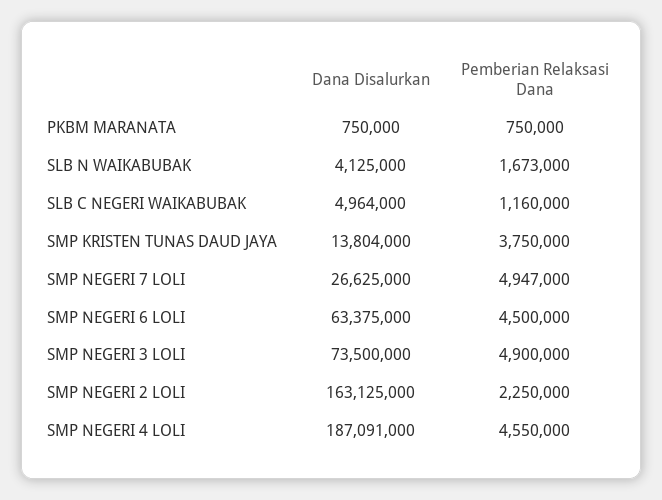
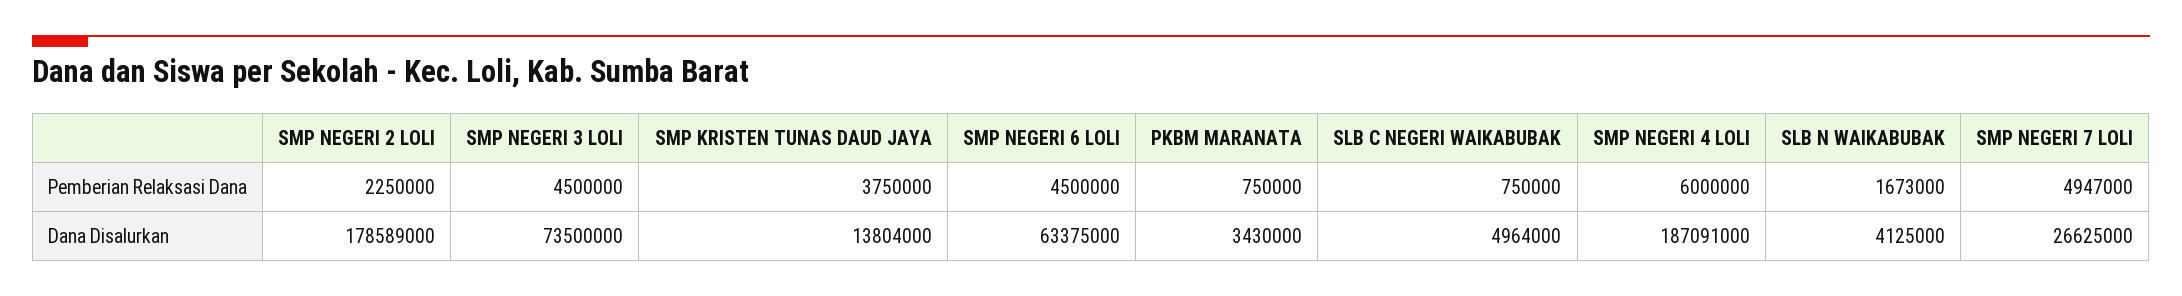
Dana Disalurkan, PKBM MARANATA: 750000 -> 3430000
Pemberian Relaksasi Dana, SLB C NEGERI WAIKABUBAK: 1160000 -> 750000
Pemberian Relaksasi Dana, SMP NEGERI 3 LOLI: 4900000 -> 4500000
Dana Disalurkan, SMP NEGERI 2 LOLI: 163125000 -> 178589000
Pemberian Relaksasi Dana, SMP NEGERI 4 LOLI: 4550000 -> 6000000

